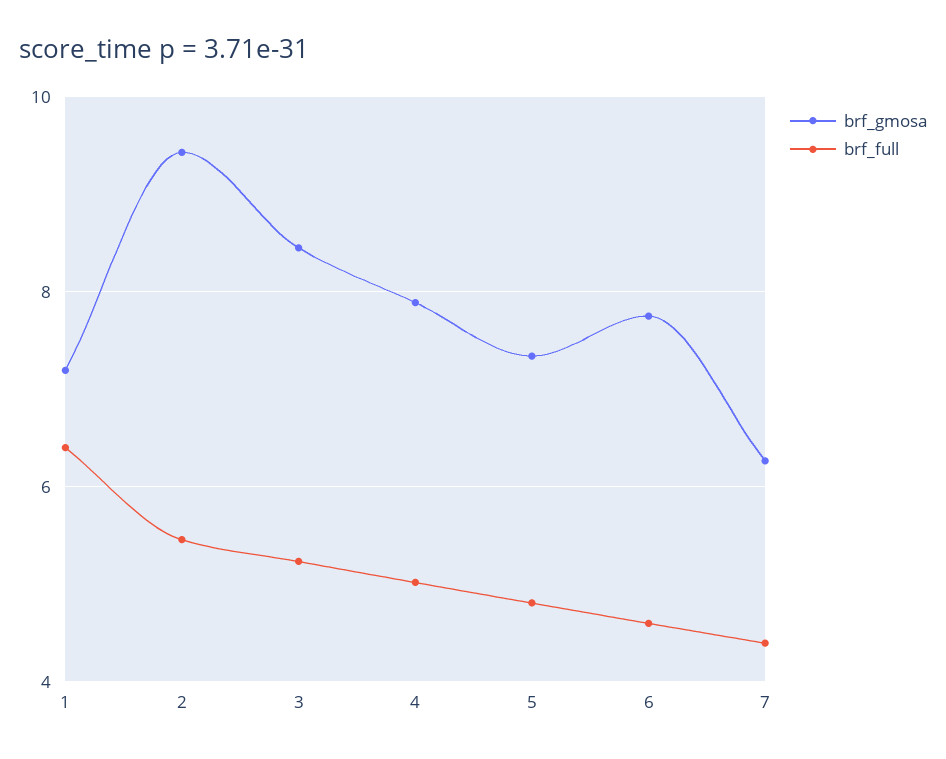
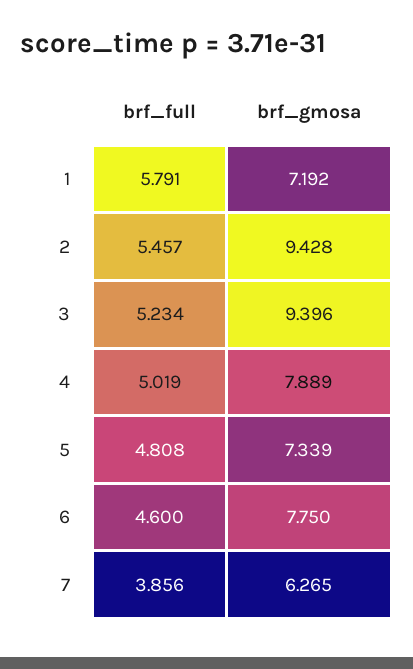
brf_full, 1: 6.4 -> 5.791
brf_gmosa, 3: 8.4 -> 9.396
brf_full, 7: 4.4 -> 3.856

